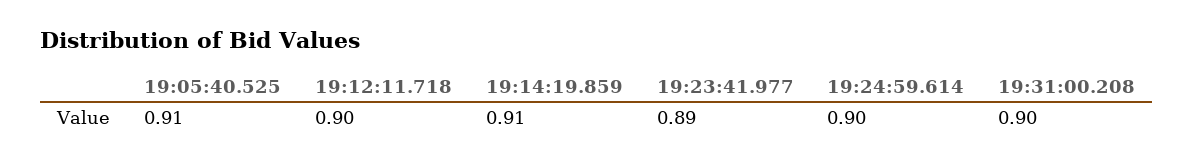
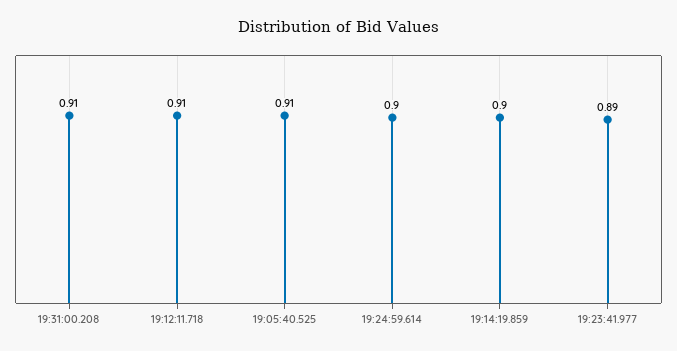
19:12:11.718: 0.9 -> 0.91
19:14:19.859: 0.91 -> 0.9
19:31:00.208: 0.9 -> 0.91

